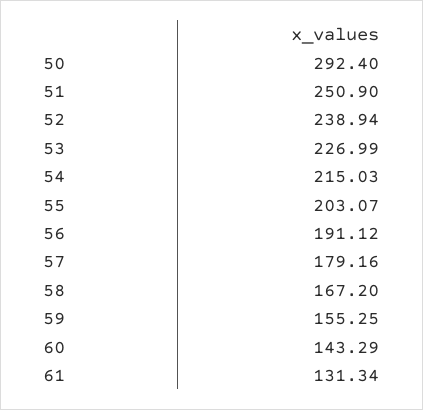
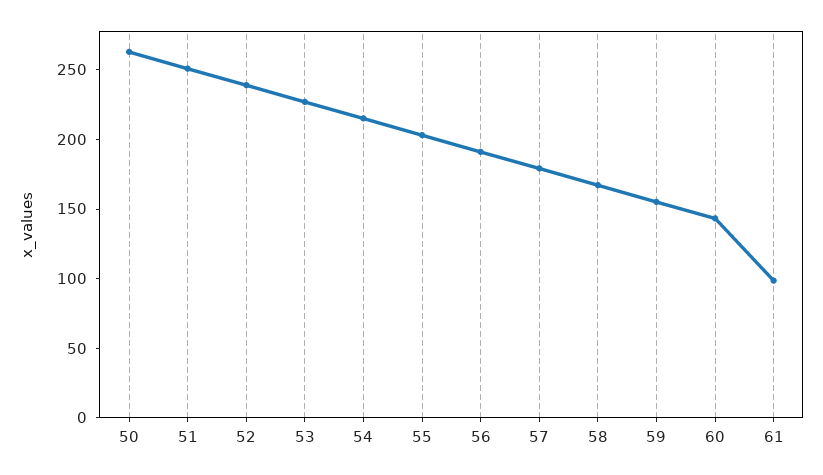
50: 292.4 -> 260
61: 131.34 -> 100

